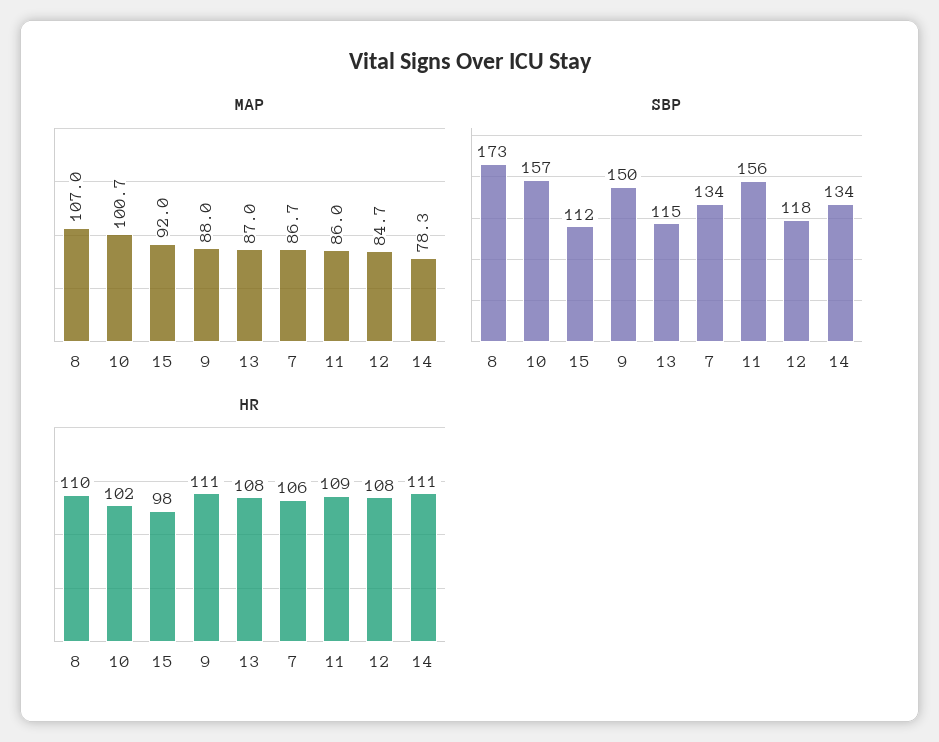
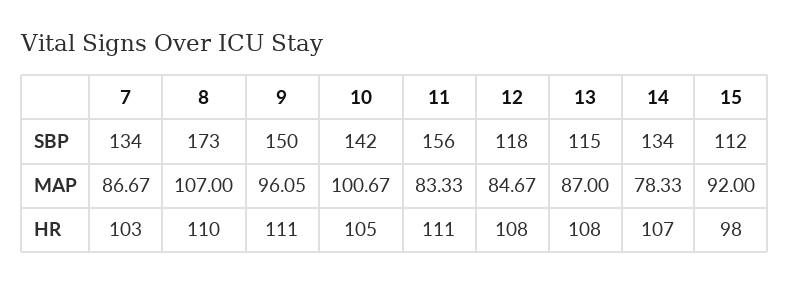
MAP, 9: 88 -> 96.05
MAP, 11: 86 -> 83.33
SBP, 10: 157 -> 142
HR, 10: 102 -> 105
HR, 7: 106 -> 103
HR, 11: 109 -> 111
HR, 14: 111 -> 107

